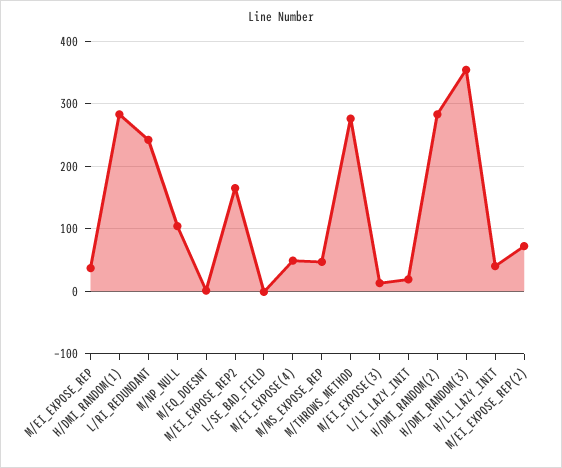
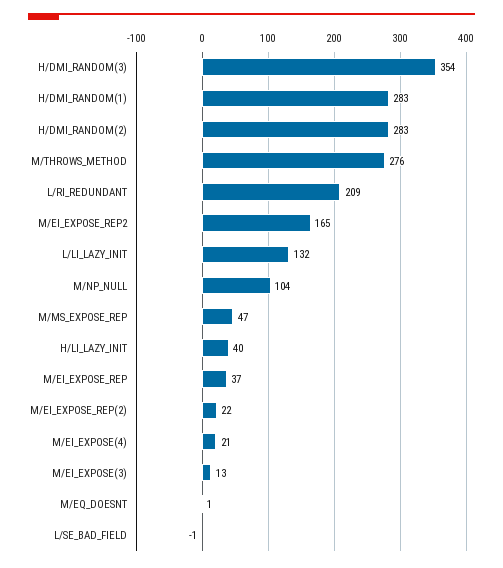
L/RI_REDUNDANT: 240 -> 209
M/EI_EXPOSE(4): 50 -> 21
L/LI_LAZY_INIT: 20 -> 132
M/EI_EXPOSE_REP(2): 70 -> 22

